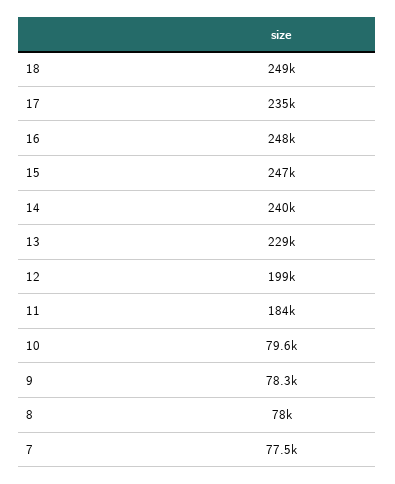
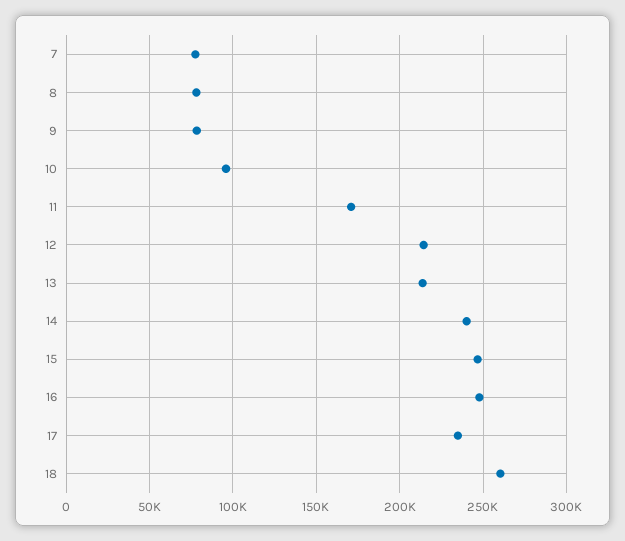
18: 249000 -> 260000
13: 229000 -> 215000
12: 199000 -> 215000
11: 184000 -> 170000
10: 79600 -> 95000

